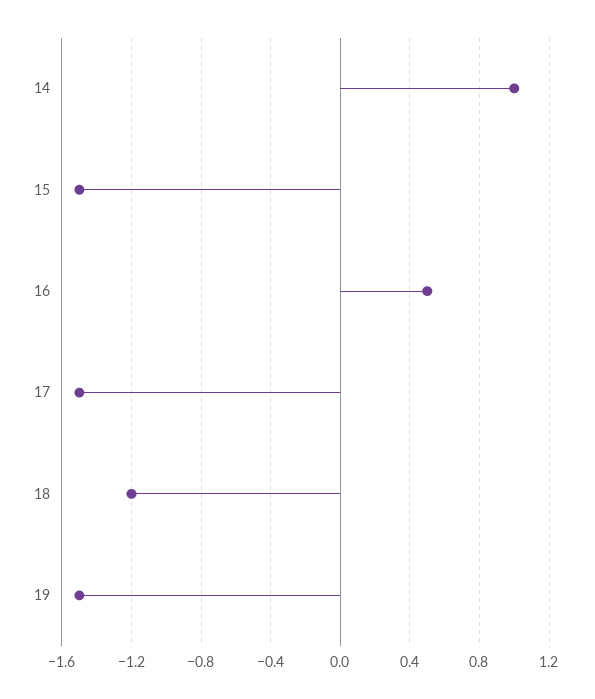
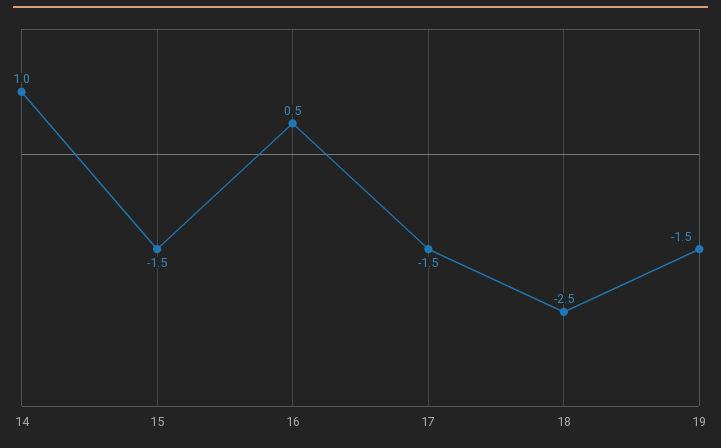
18: -1.2 -> -2.5

